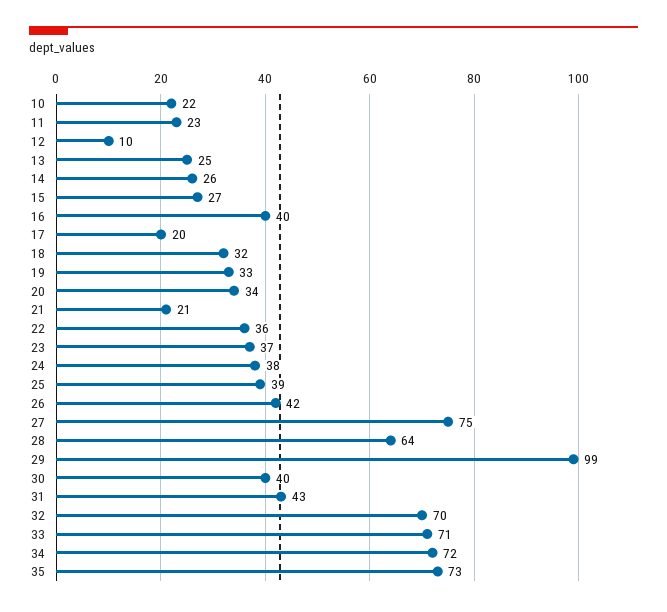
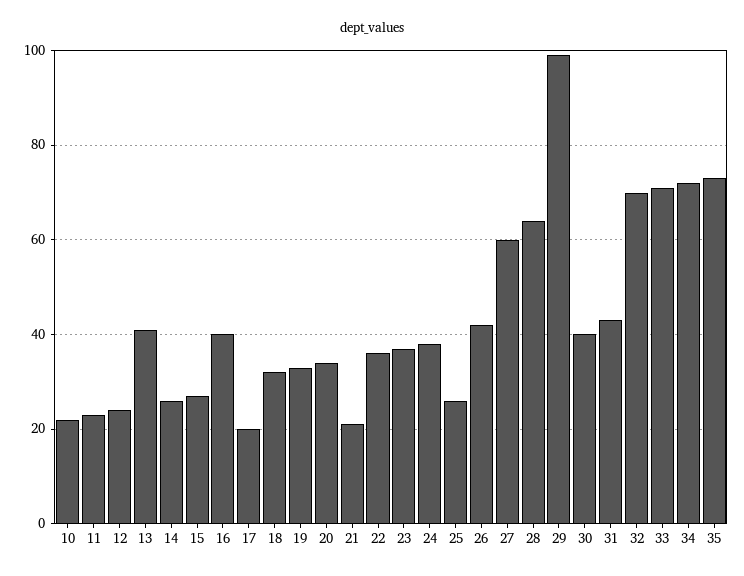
12: 10 -> 25
13: 25 -> 40
25: 39 -> 25
27: 75 -> 60

